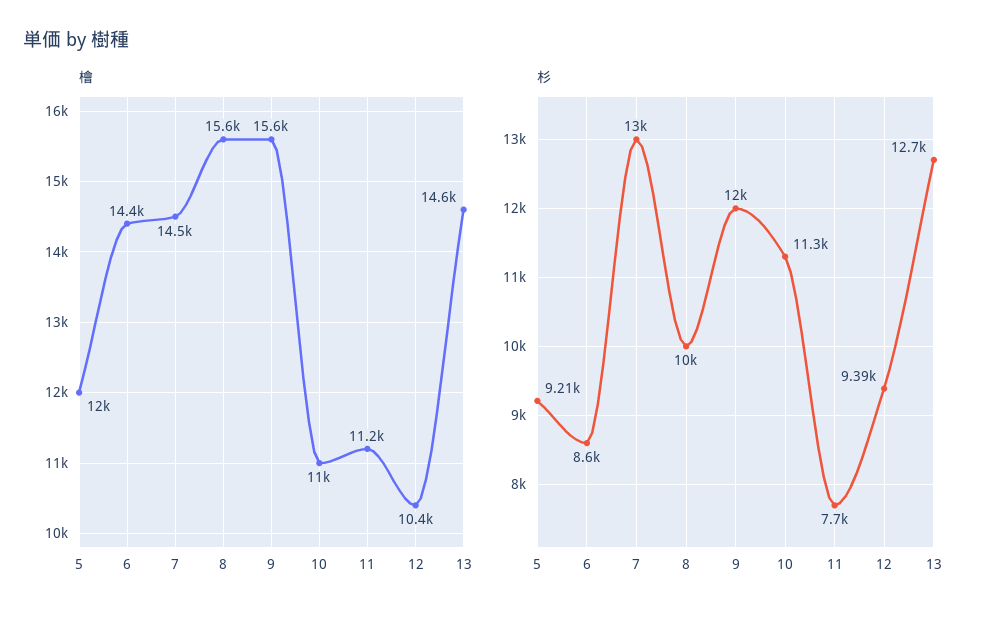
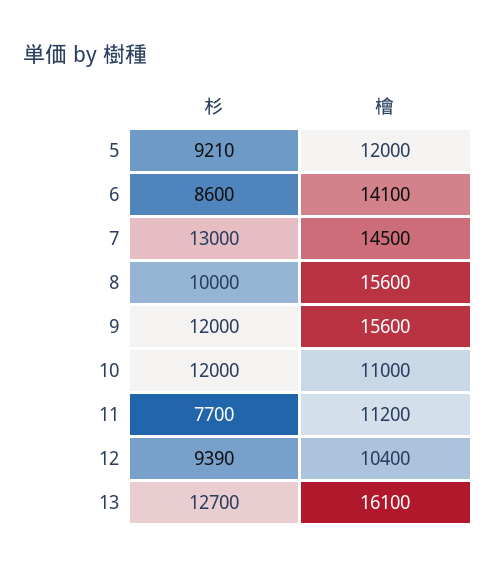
檜, 6: 14400 -> 14100
檜, 13: 14600 -> 16100
杉, 10: 11300 -> 12000

